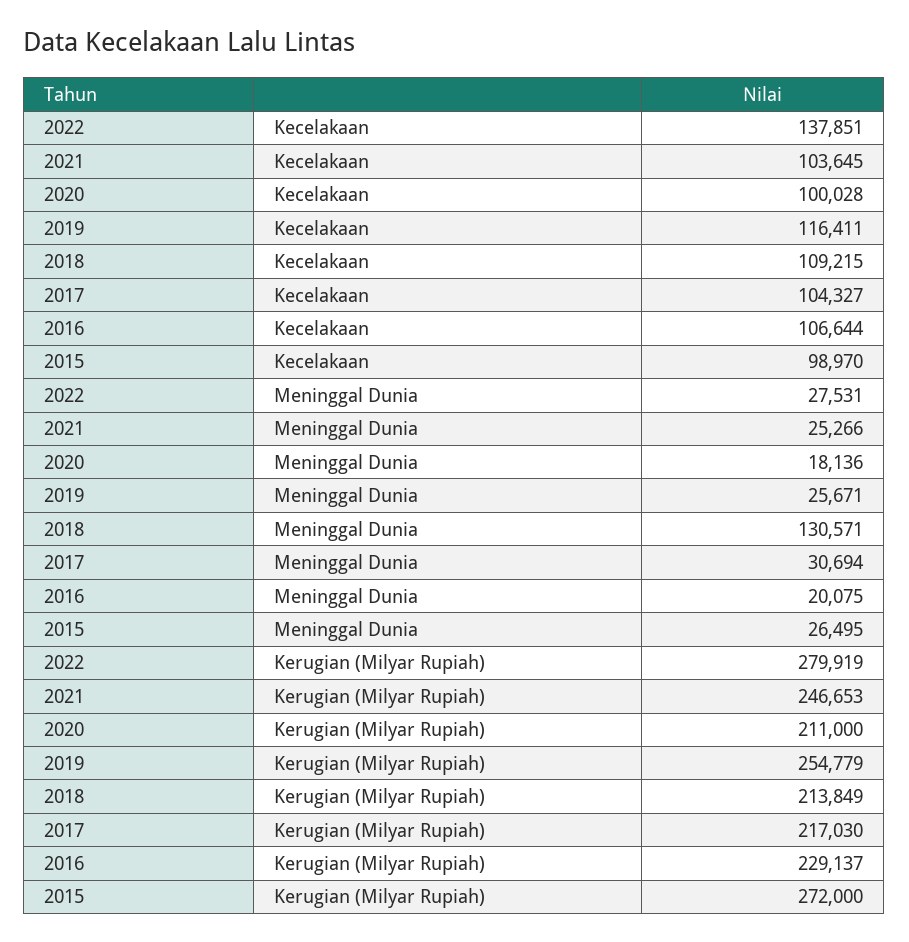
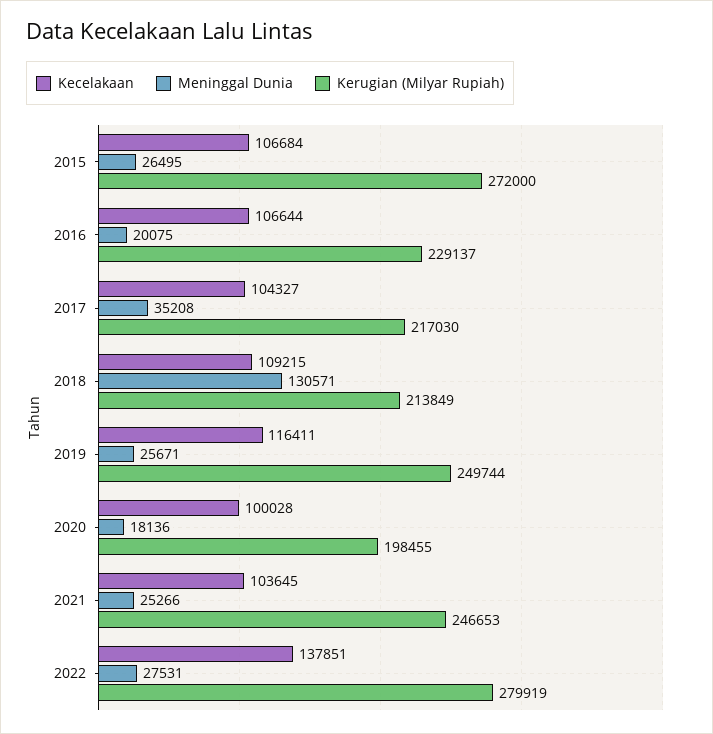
Kecelakaan, 2015: 98970 -> 106684
Meninggal Dunia, 2017: 30694 -> 35208
Kerugian (Milyar Rupiah), 2020: 211000 -> 198455
Kerugian (Milyar Rupiah), 2019: 254779 -> 249744

